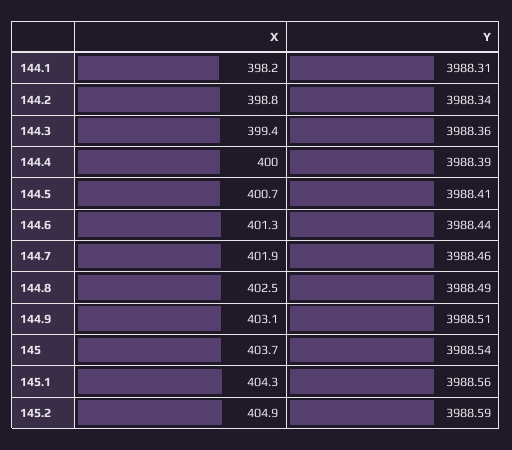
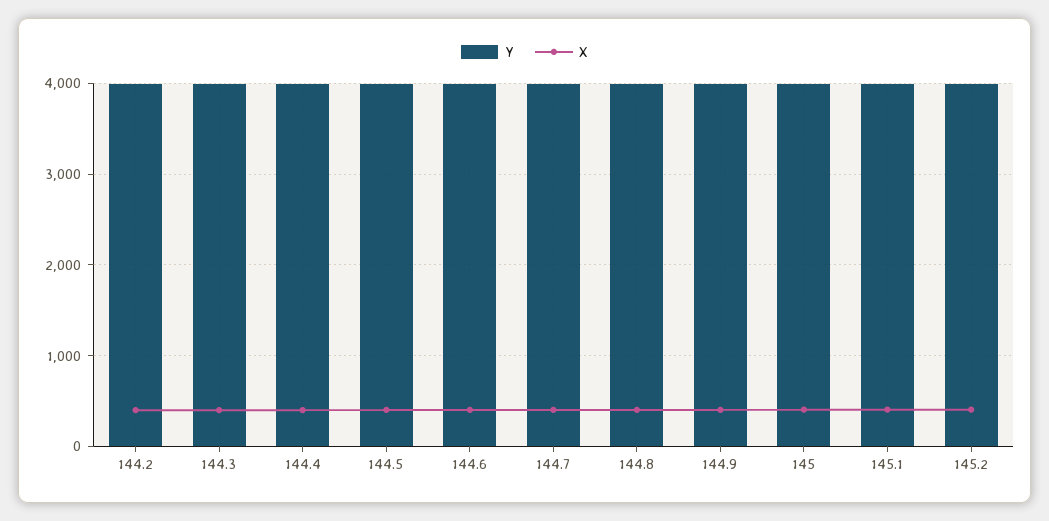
X, 144.1: 398.2 -> none
Y, 144.1: 3988.31 -> none

